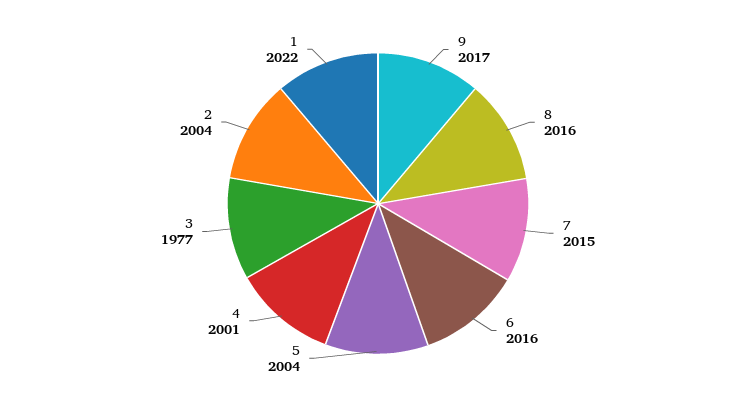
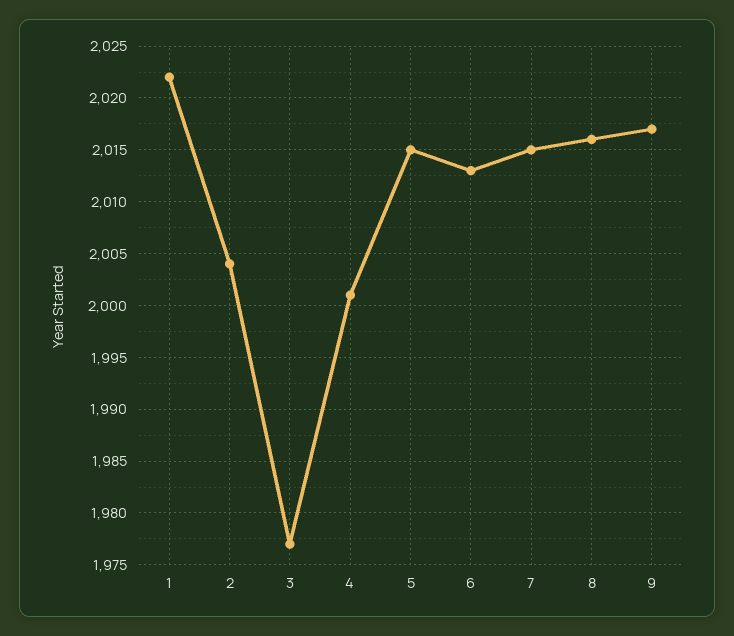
6: 2016 -> 2013
5: 2004 -> 2015

